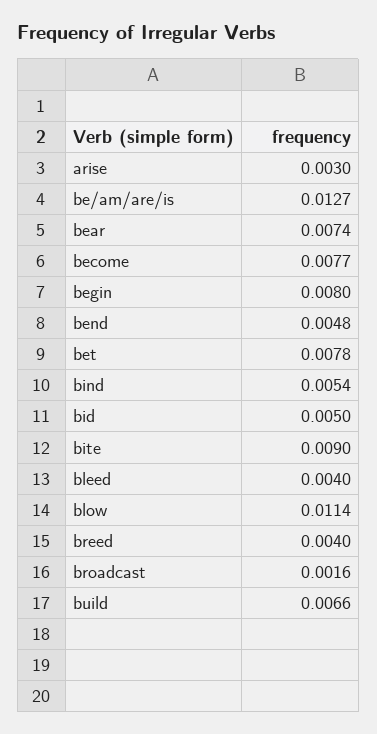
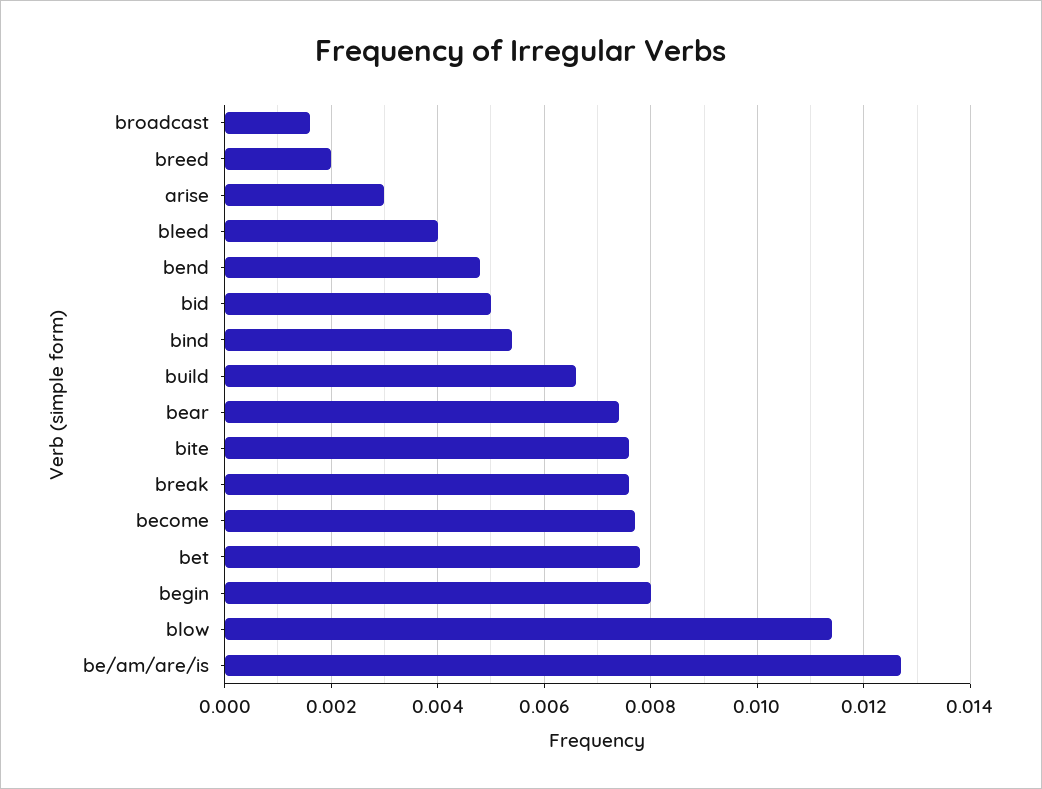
bite: 0.009 -> 0.0075
breed: 0.004 -> 0.002
break: none -> 0.0075

